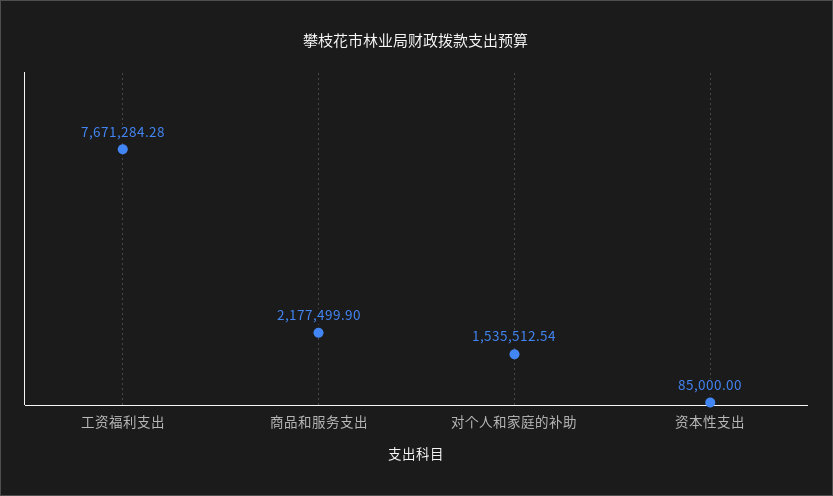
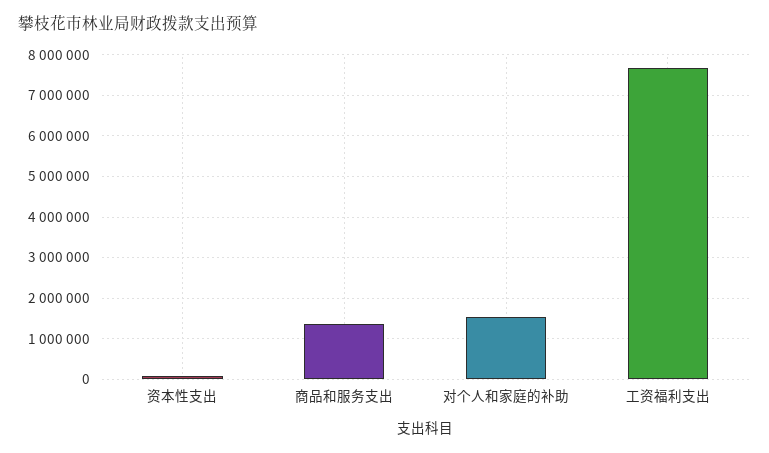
商品和服务支出: 2177499.9 -> 1400000

